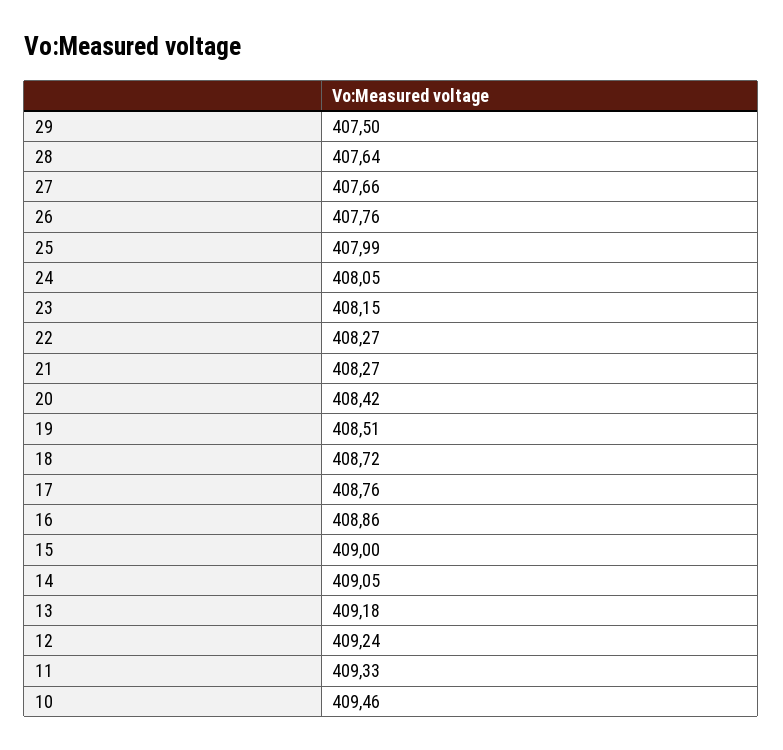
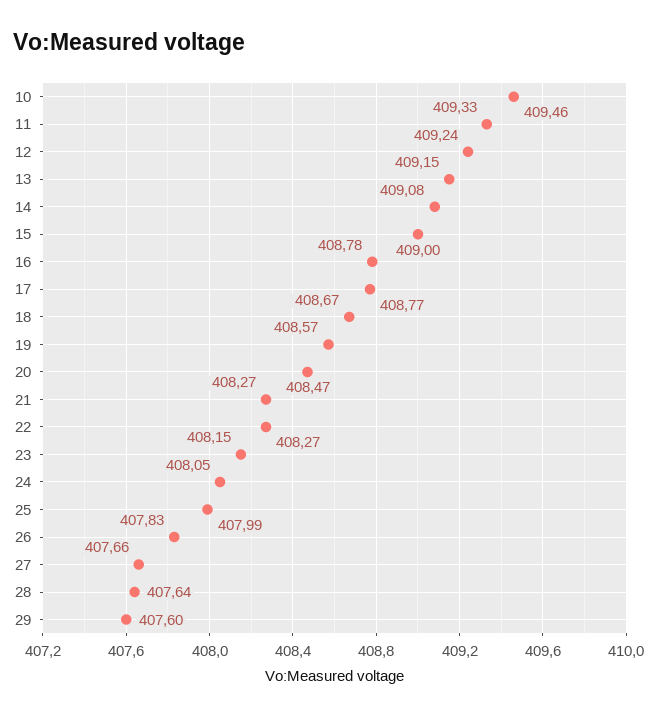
29: 407.5 -> 407.6
26: 407.76 -> 407.83
20: 408.42 -> 408.47
19: 408.51 -> 408.57
18: 408.72 -> 408.67
17: 408.76 -> 408.77
16: 408.86 -> 408.78
14: 409.05 -> 409.08
13: 409.18 -> 409.15

